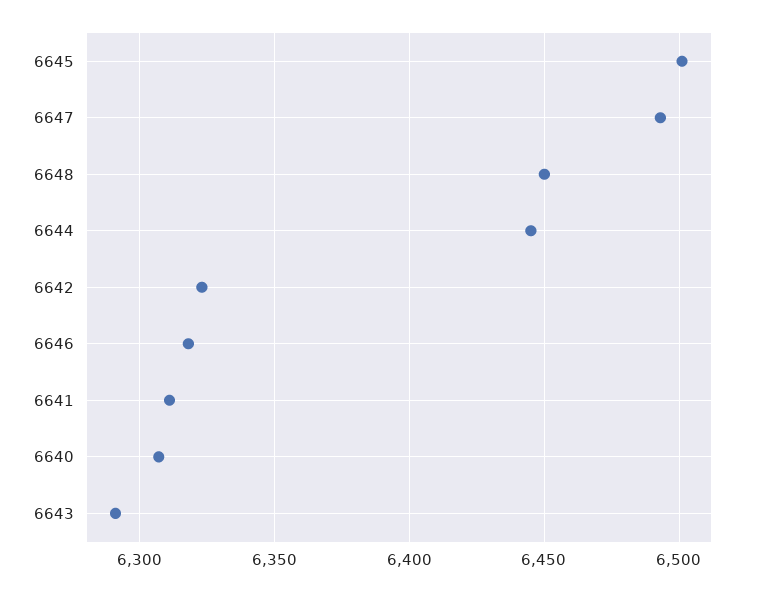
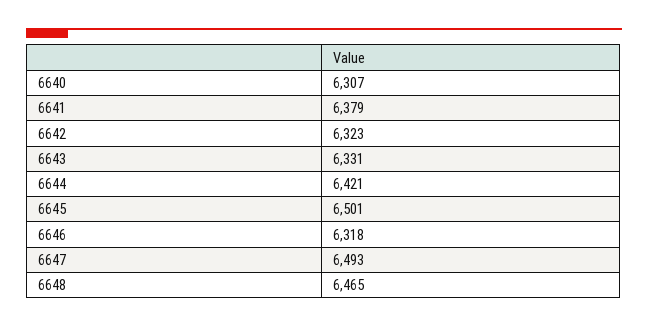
6648: 6450 -> 6465
6644: 6445 -> 6421
6641: 6310 -> 6379
6643: 6290 -> 6331

